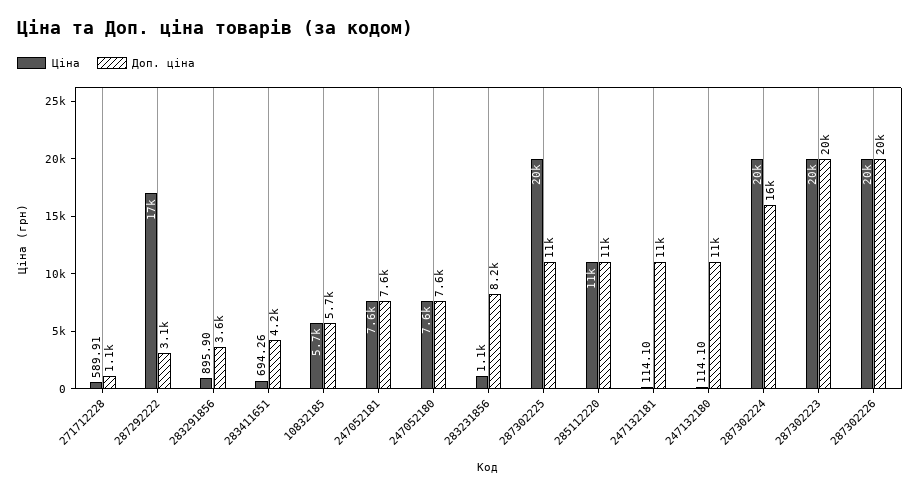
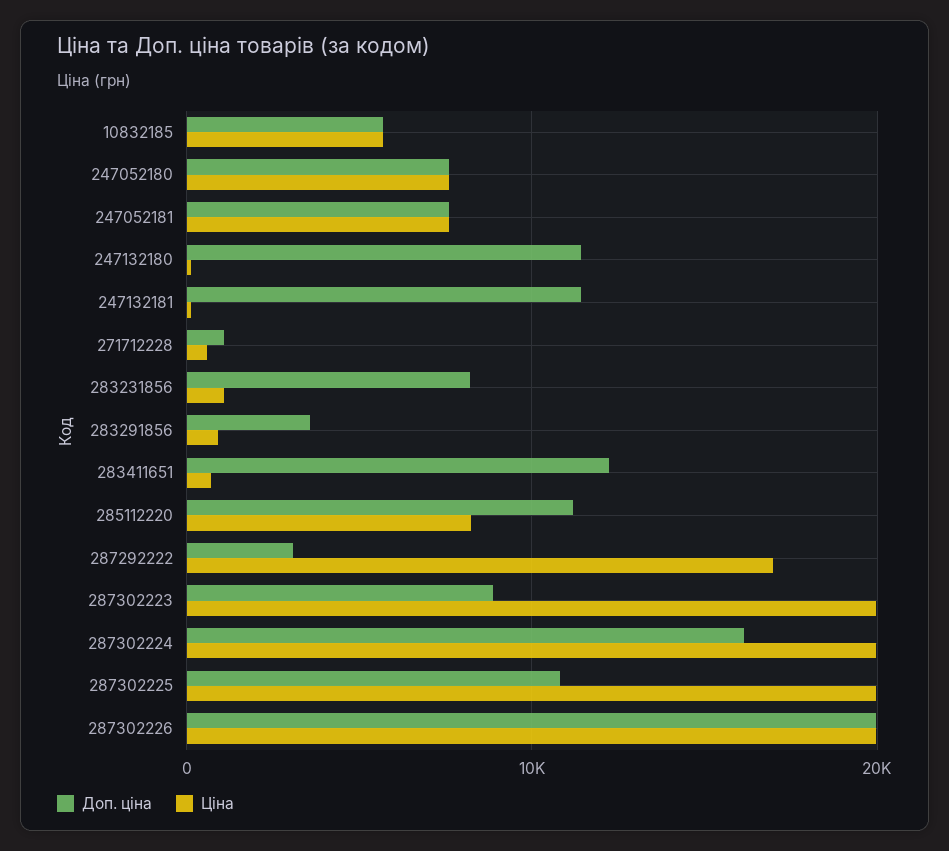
Доп. ціна, 283411651: 4200 -> 12000
Ціна, 285112220: 11000 -> 8000
Доп. ціна, 287302223: 20000 -> 9000

